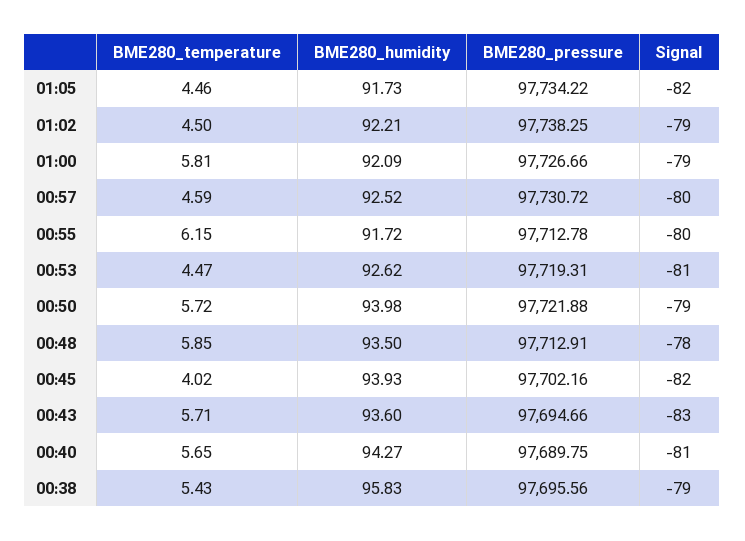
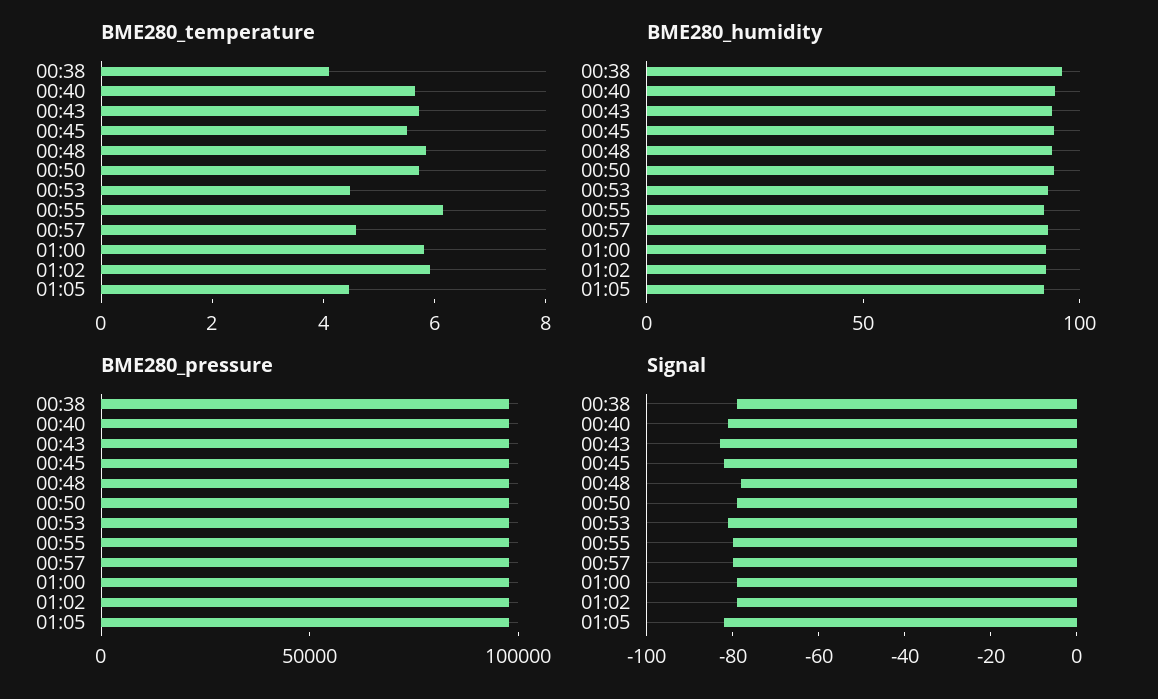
BME280_temperature, 01:02: 4.5 -> 6
BME280_temperature, 00:45: 4.02 -> 5.5
BME280_temperature, 00:38: 5.43 -> 4

